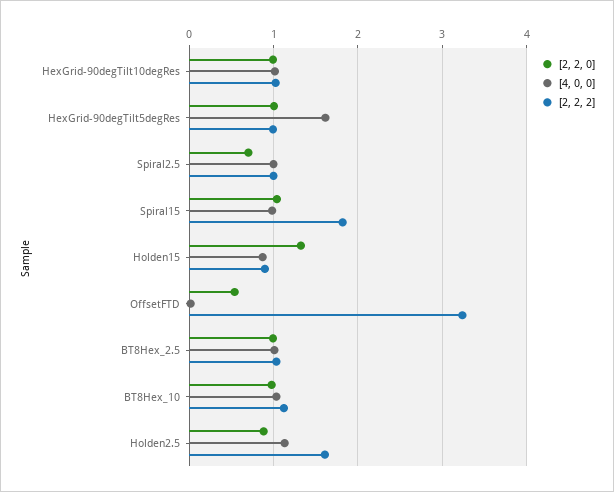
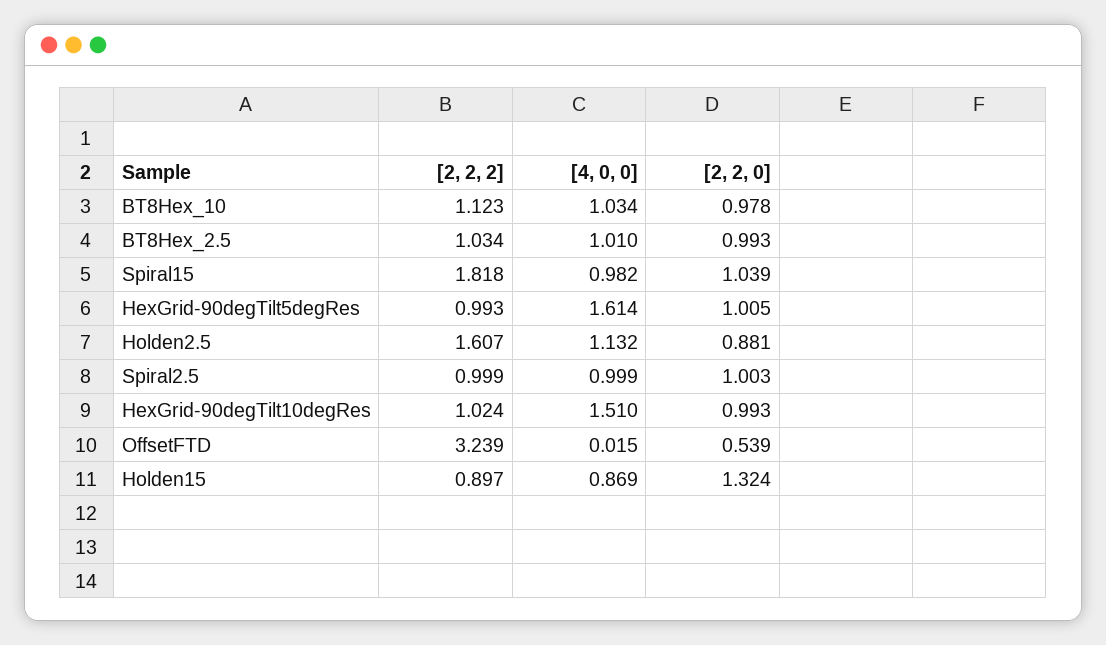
[4, 0, 0], HexGrid-90degTilt10degRes: 1 -> 1.51
[2, 2, 0], Spiral2.5: 0.7 -> 1.003

